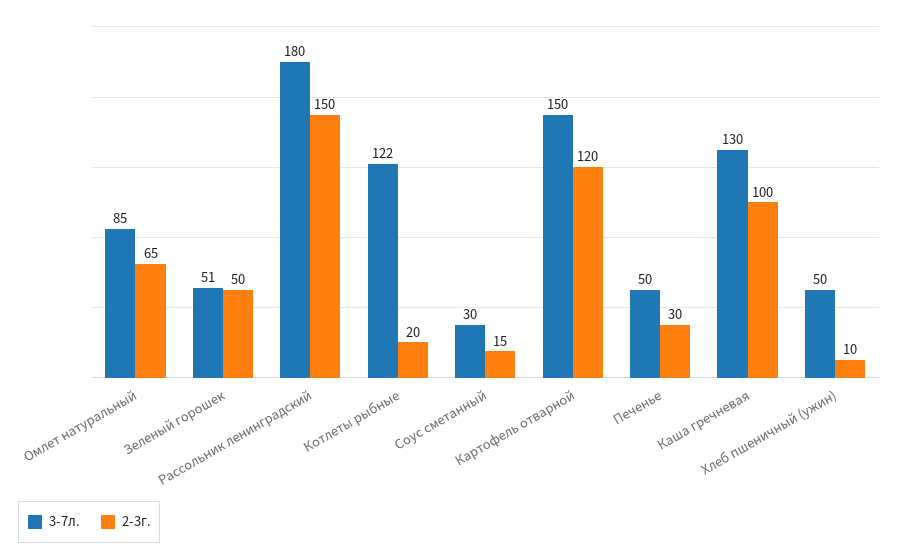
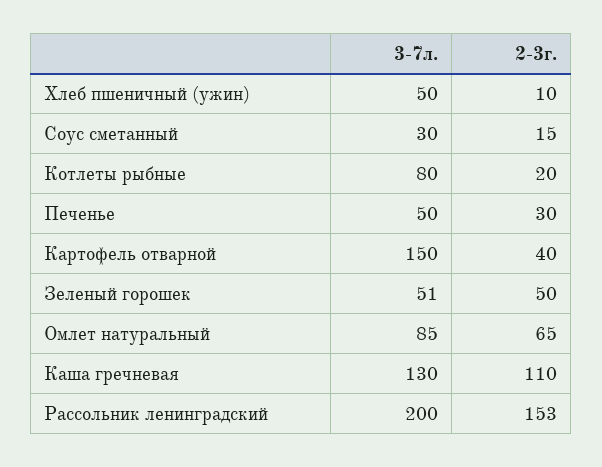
3-7л., Рассольник ленинградский: 180 -> 200
2-3г., Рассольник ленинградский: 150 -> 153
3-7л., Котлеты рыбные: 122 -> 80
2-3г., Картофель отварной: 120 -> 40
2-3г., Каша гречневая: 100 -> 110

